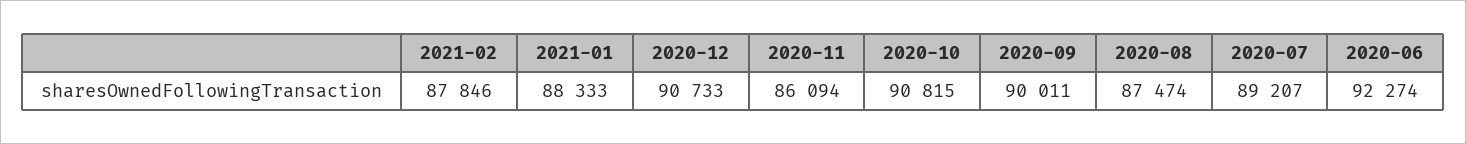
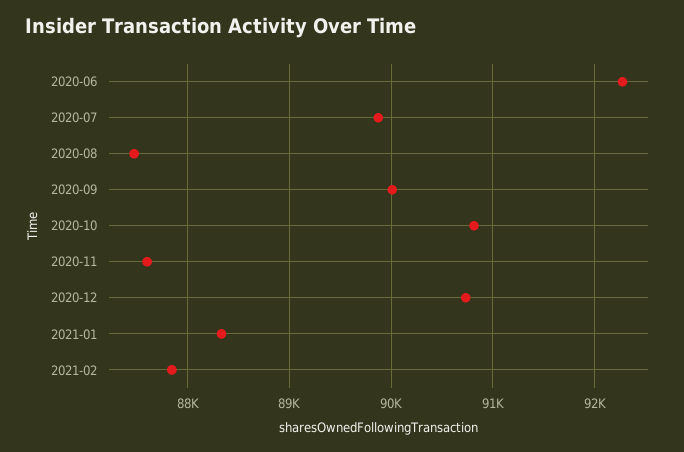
2020-11: 86094 -> 87600
2020-07: 89207 -> 89900

